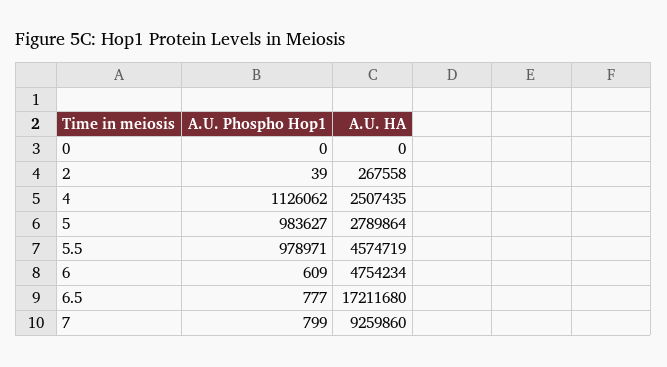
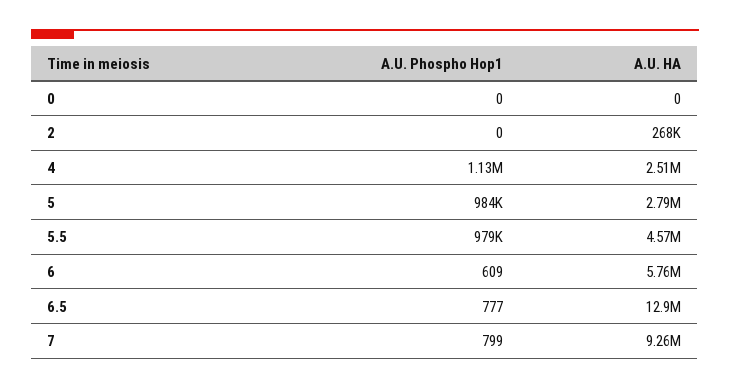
A.U. Phospho Hop1, 2: 39 -> 0
A.U. HA, 6: 4754234 -> 5760000
A.U. HA, 6.5: 17211680 -> 12900000

